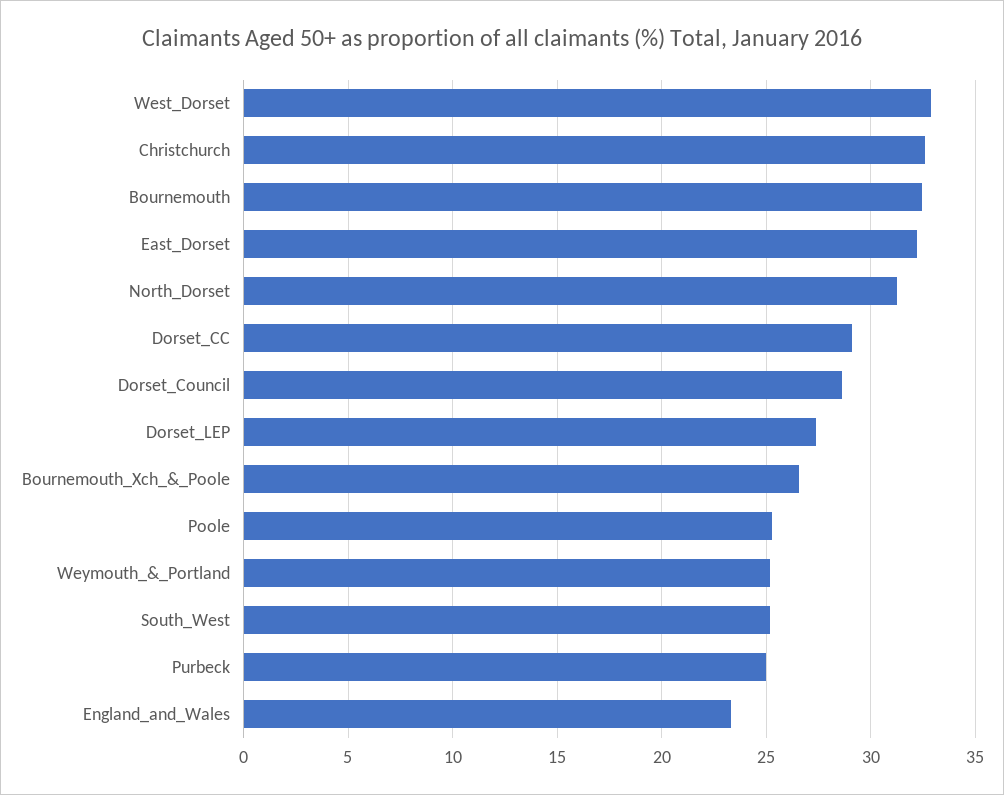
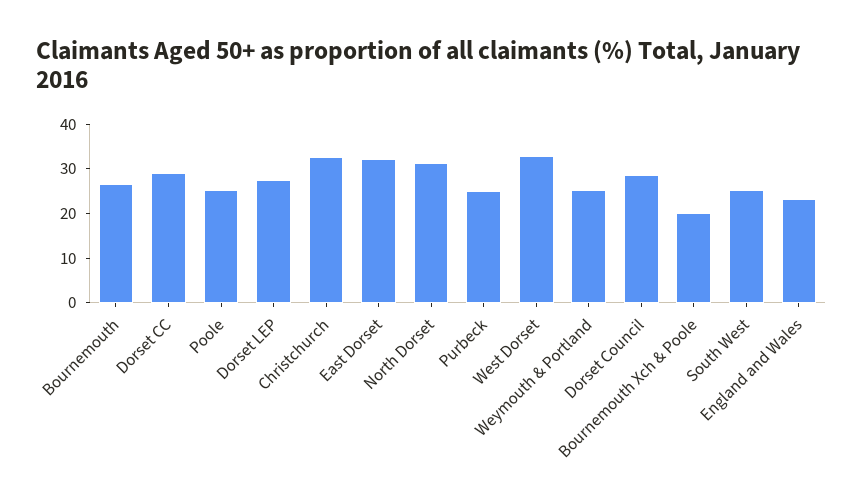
Bournemouth: 32.5 -> 26
Bournemouth_Xch_&_Poole: 26.5 -> 20

